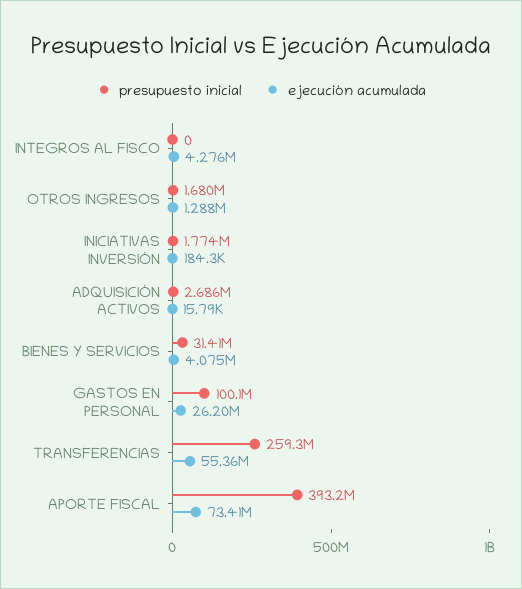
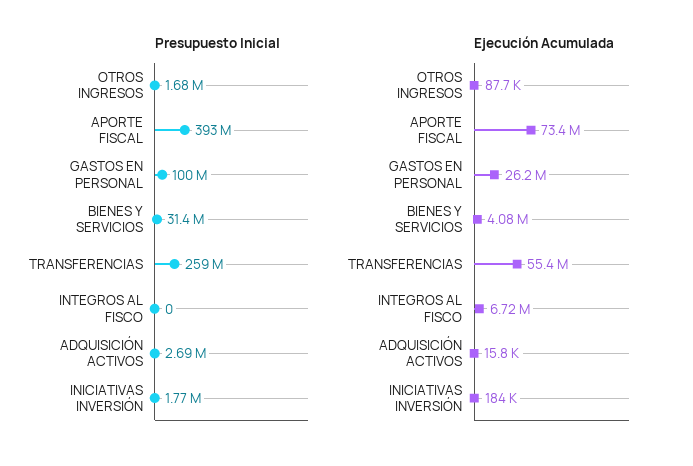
ejecución acumulada, INTEGROS AL FISCO: 4276000 -> 6720000
ejecución acumulada, OTROS INGRESOS: 1288000 -> 87700

